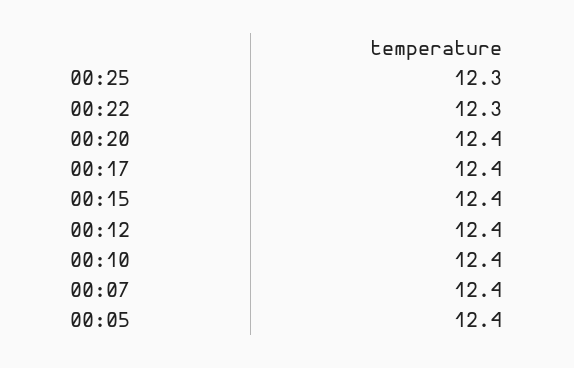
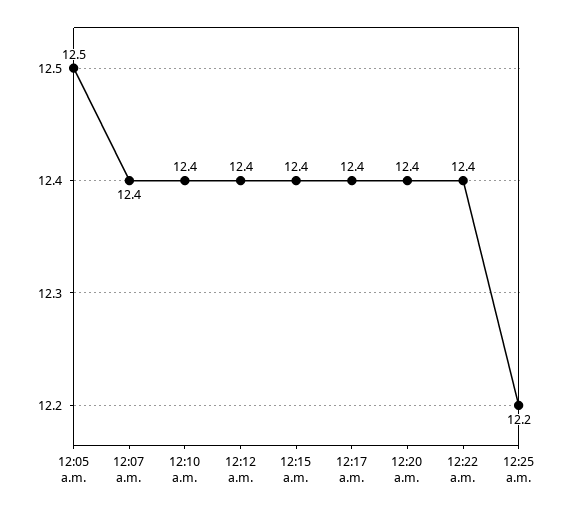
00:25: 12.3 -> 12.2
00:22: 12.3 -> 12.4
00:05: 12.4 -> 12.5

